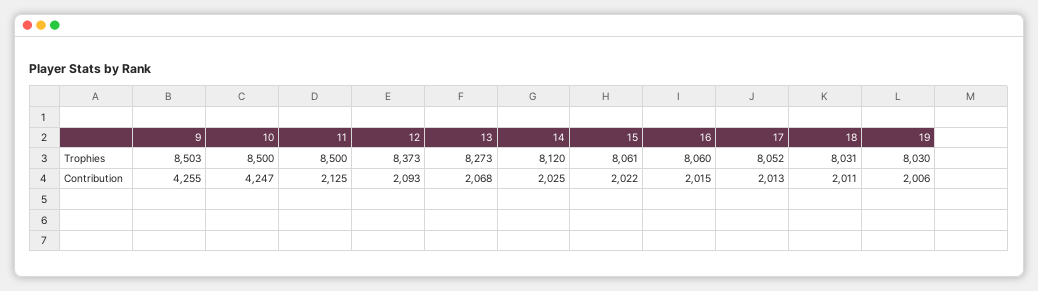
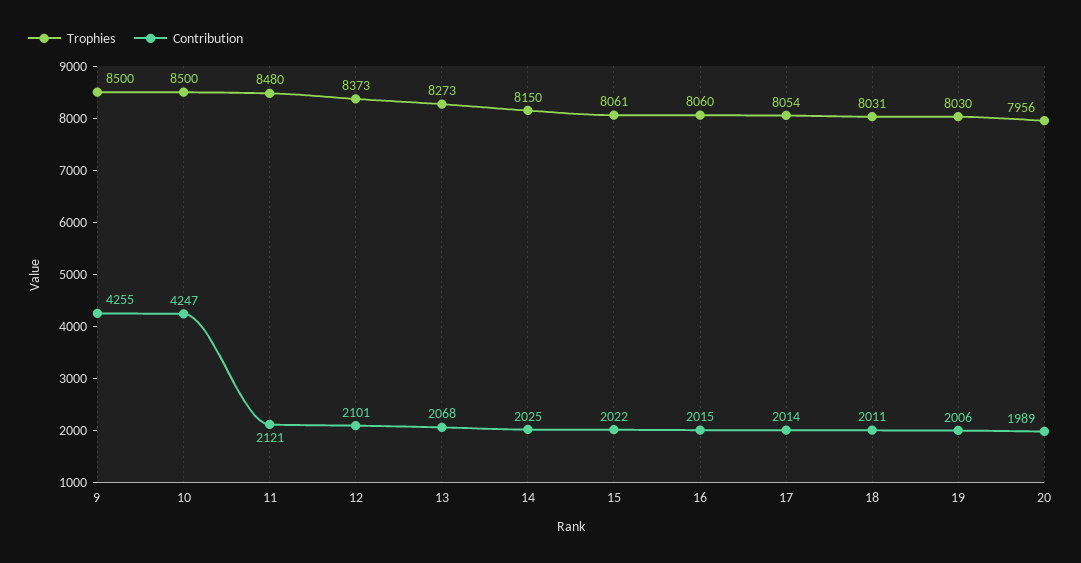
Trophies, 9: 8503 -> 8500
Trophies, 11: 8500 -> 8480
Trophies, 14: 8120 -> 8150
Trophies, 17: 8052 -> 8054
Contribution, 11: 2125 -> 2121
Contribution, 12: 2093 -> 2101
Contribution, 17: 2013 -> 2014
Trophies, 20: none -> 7956
Contribution, 20: none -> 1989

